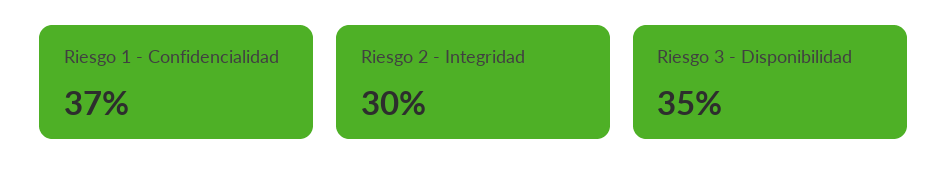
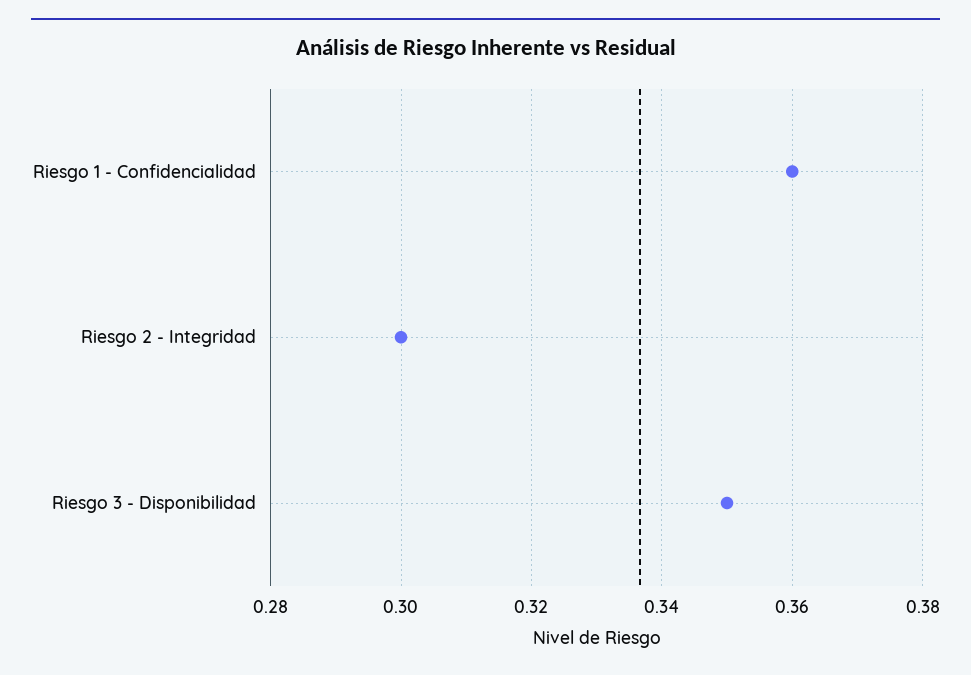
Riesgo 1 - Confidencialidad: 0.37 -> 0.36

